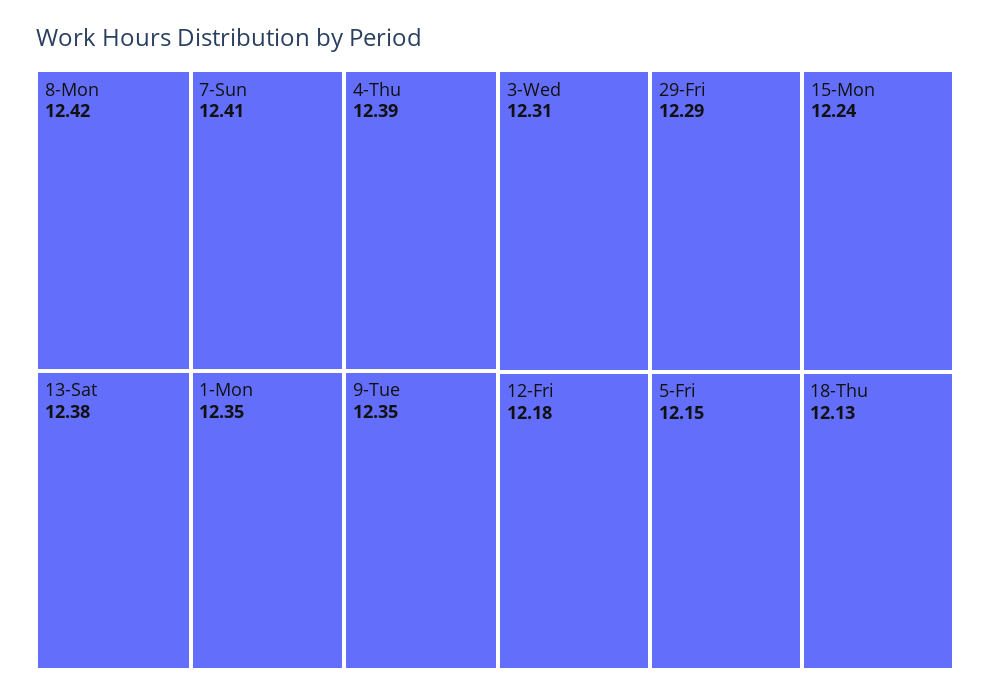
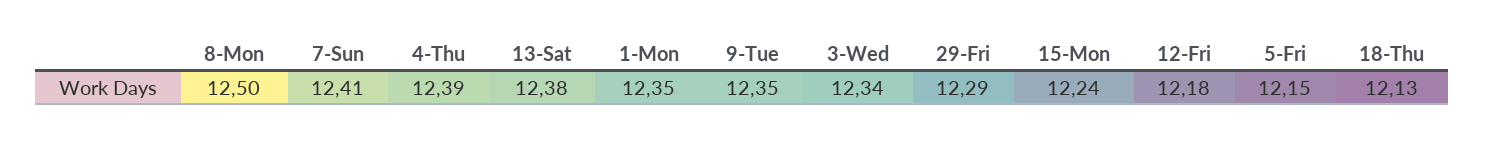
8-Mon: 12.42 -> 12.5
3-Wed: 12.31 -> 12.34

